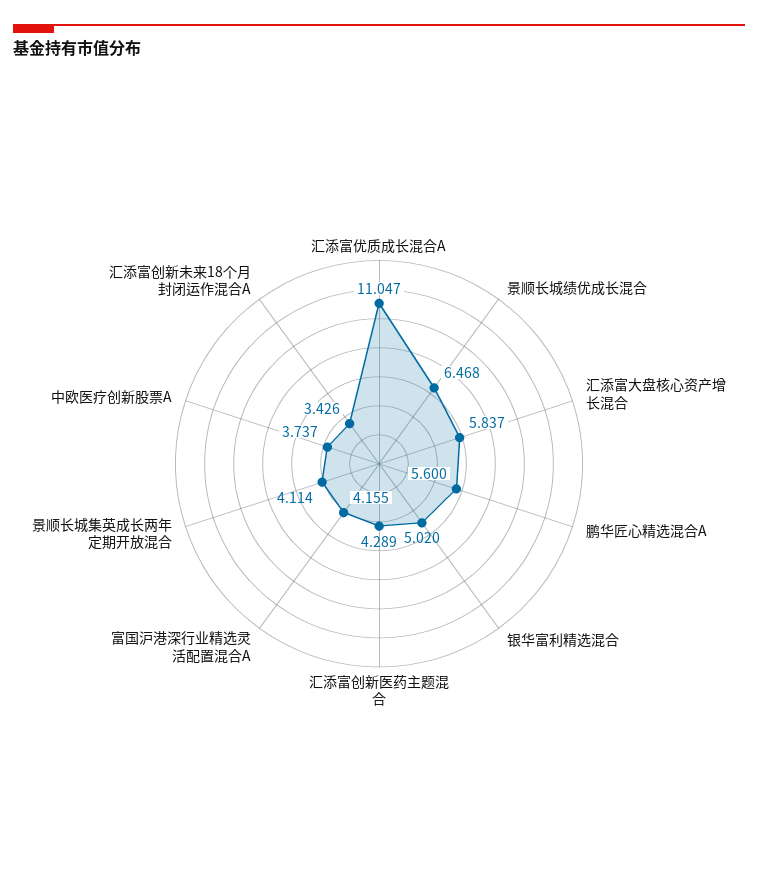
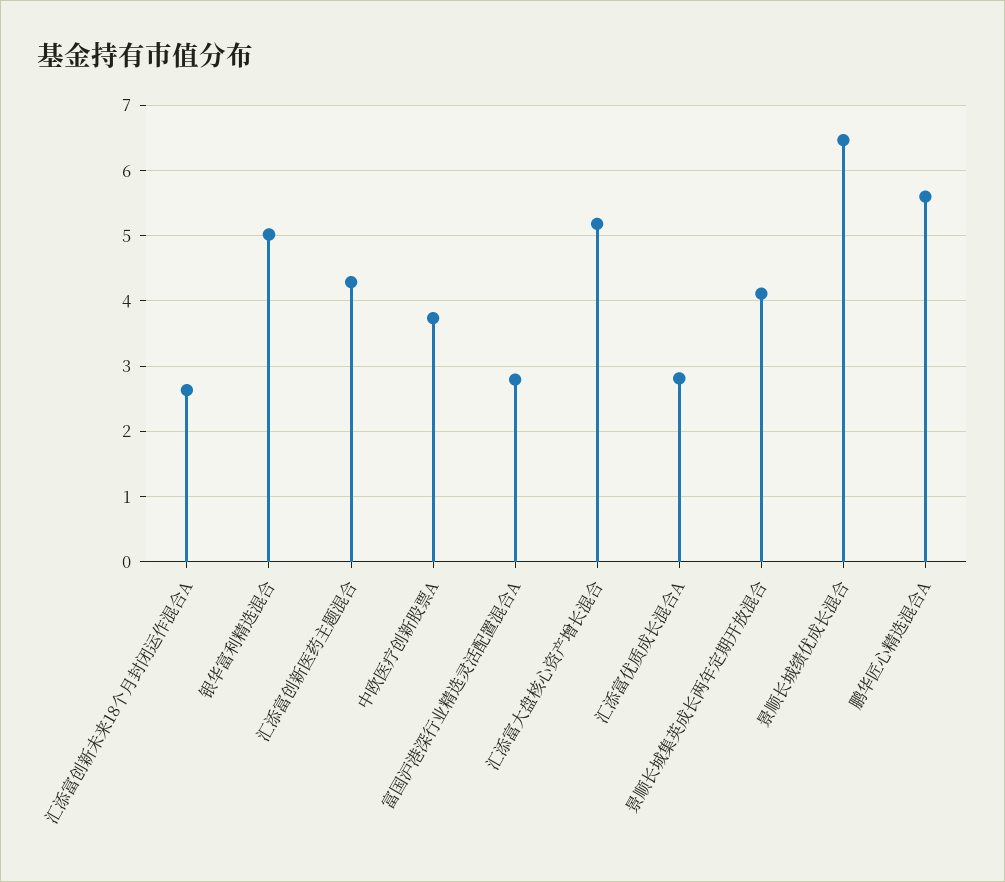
汇添富优质成长混合A: 11.047 -> 2.8
汇添富大盘核心资产增长混合: 5.837 -> 5.2
富国沪港深行业精选灵活配置混合A: 4.155 -> 2.8
汇添富创新未来18个月封闭运作混合A: 3.426 -> 2.6

